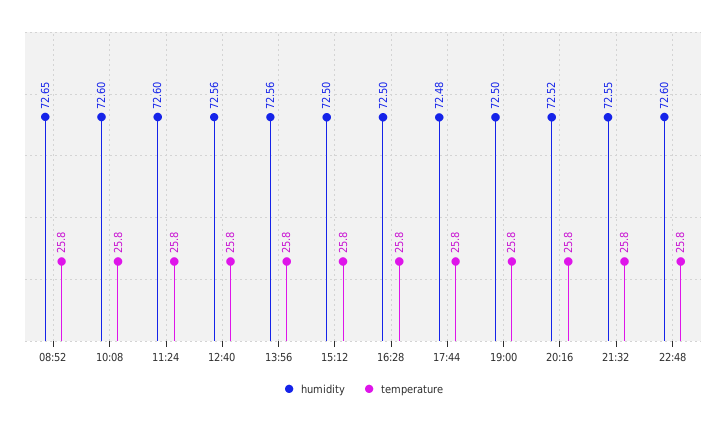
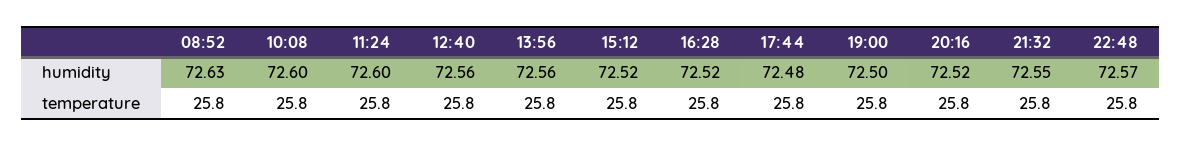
humidity, 08:52: 72.65 -> 72.63
humidity, 15:12: 72.5 -> 72.52
humidity, 16:28: 72.5 -> 72.52
humidity, 22:48: 72.6 -> 72.57

